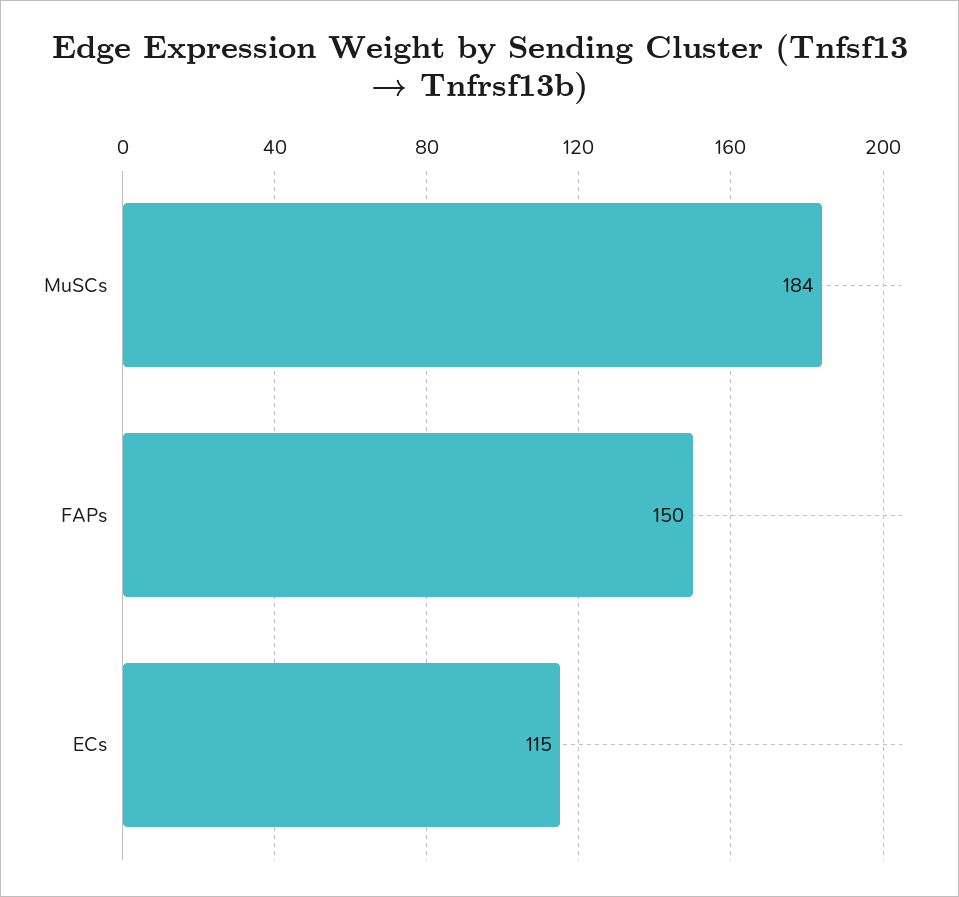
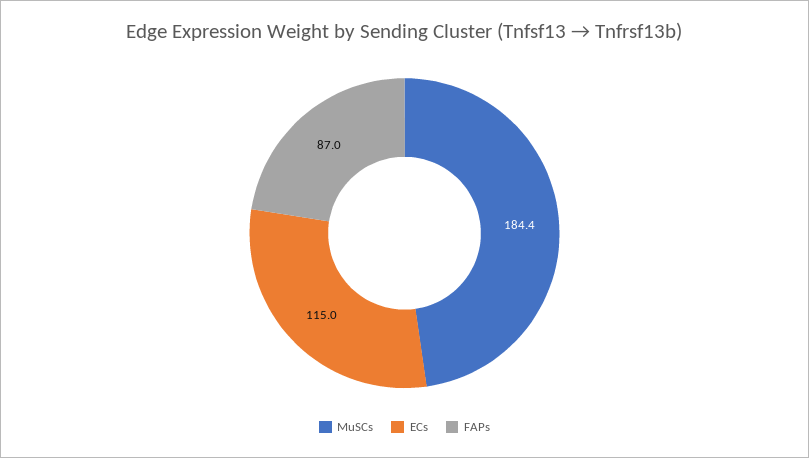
FAPs: 150 -> 87

